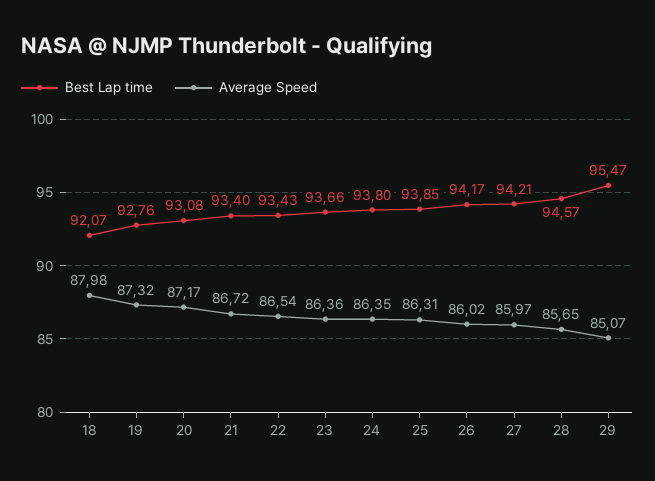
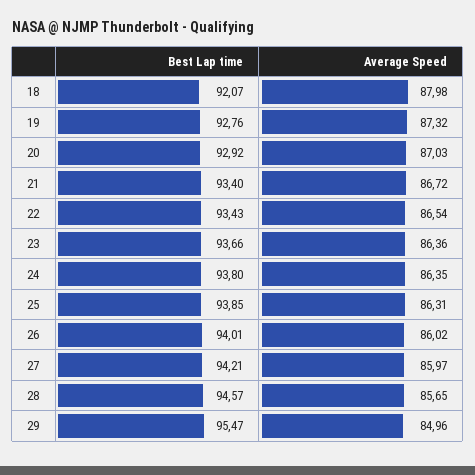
Best Lap time, 20: 93.08 -> 92.92
Average Speed, 20: 87.17 -> 87.03
Best Lap time, 26: 94.17 -> 94.01
Average Speed, 29: 85.07 -> 84.96

